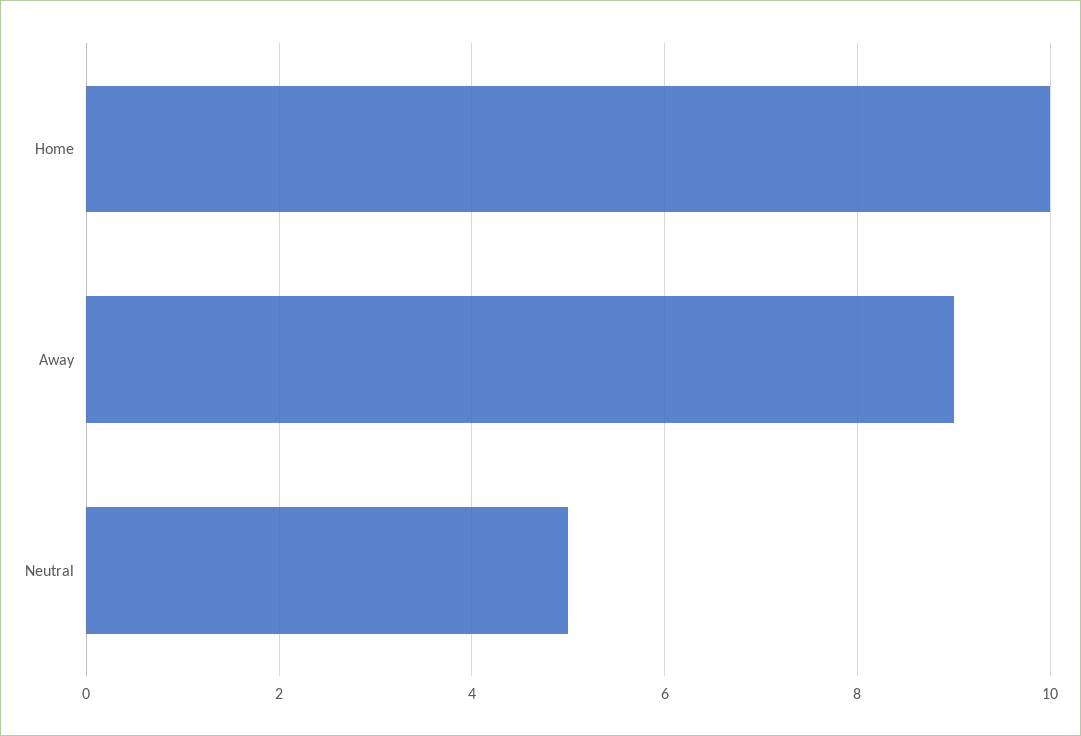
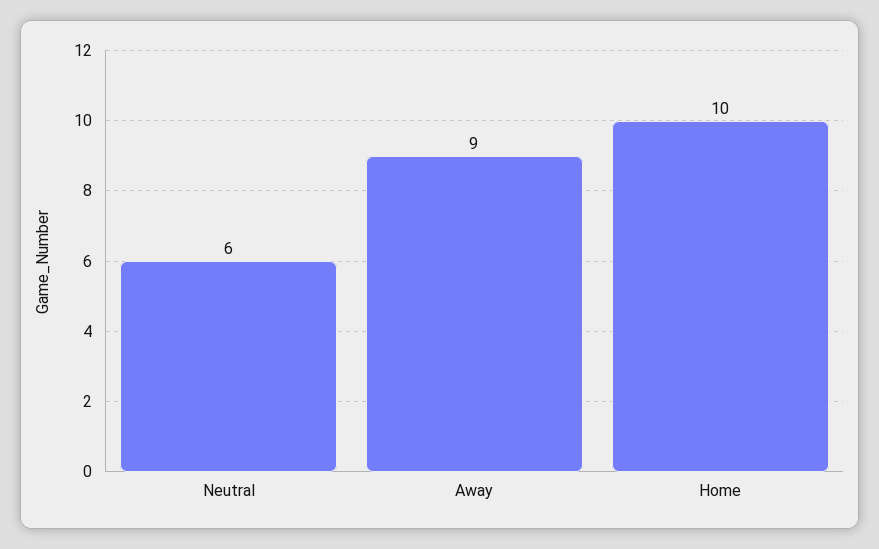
Neutral: 5 -> 6

